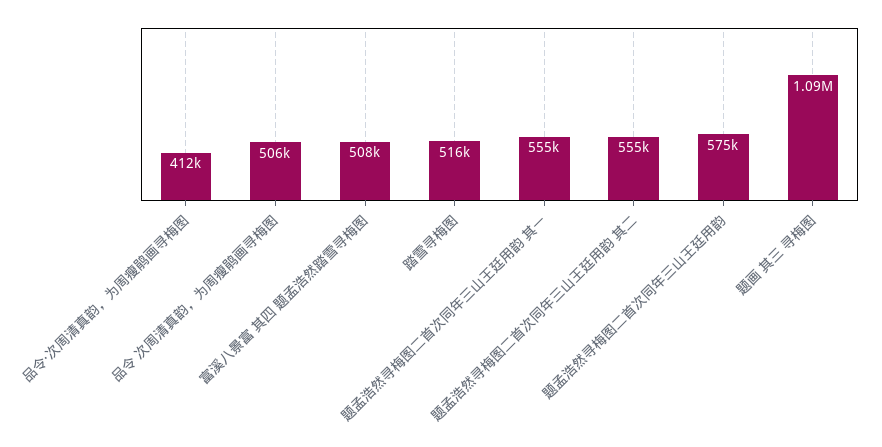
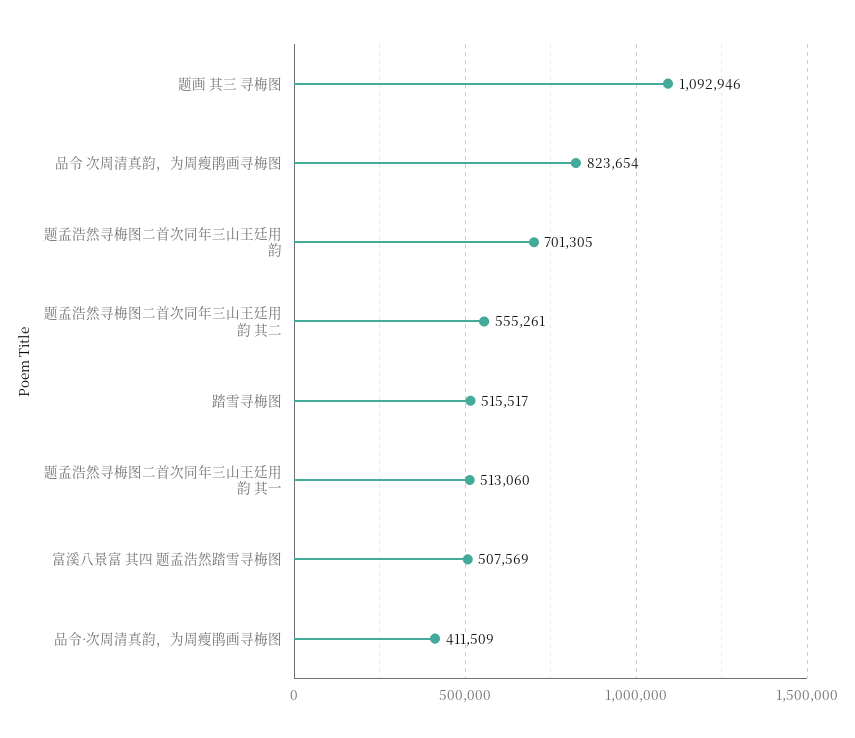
品令 次周清真韵，为周瘦鹃画寻梅图: 506000 -> 823654
题孟浩然寻梅图二首次同年三山王廷用韵 其一: 555000 -> 513060
题孟浩然寻梅图二首次同年三山王廷用韵: 575000 -> 701305

